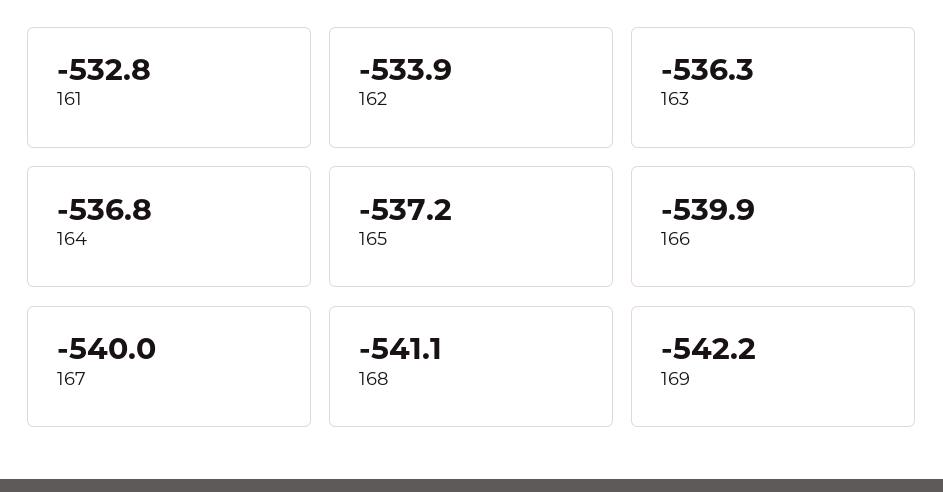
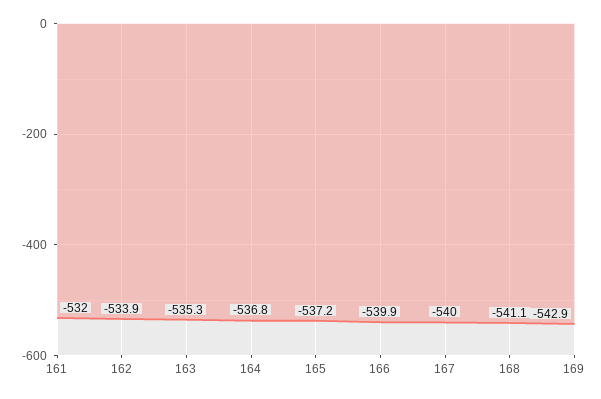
161: -532.8 -> -532
163: -536.3 -> -535.3
169: -542.2 -> -542.9

